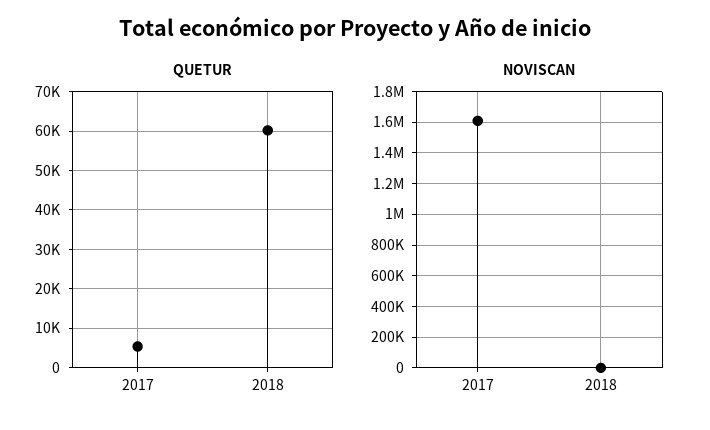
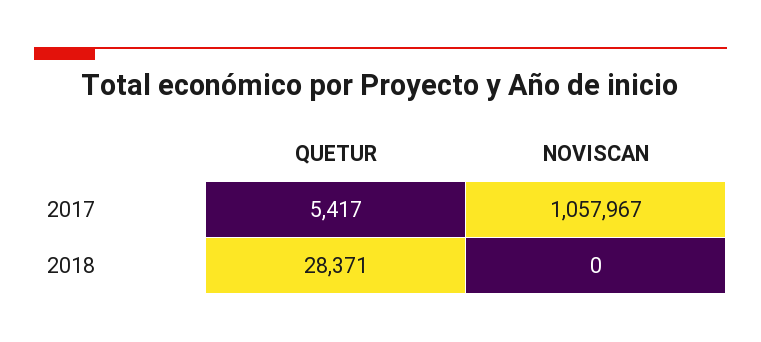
QUETUR, 2018: 60000 -> 28371
NOVISCAN, 2017: 1600000 -> 1057967

